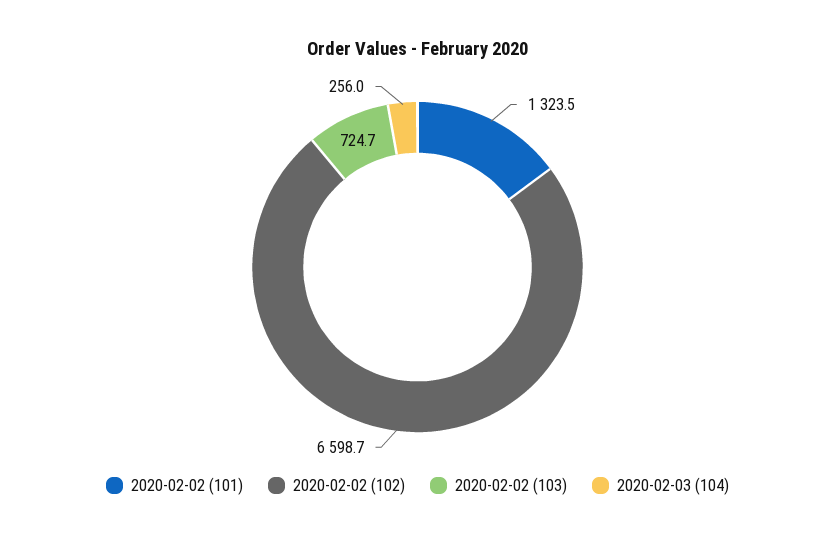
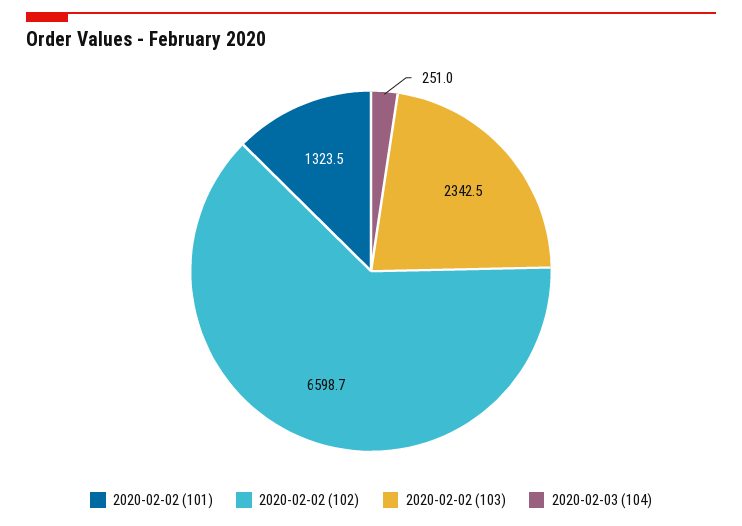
2020-02-02 (103): 724.7 -> 2342.5
2020-02-03 (104): 256 -> 251

